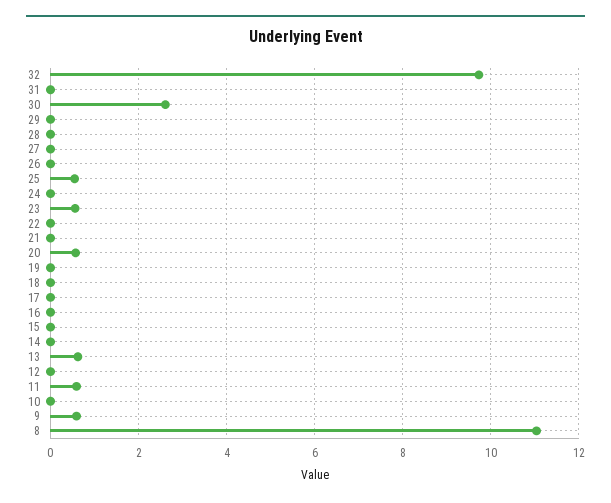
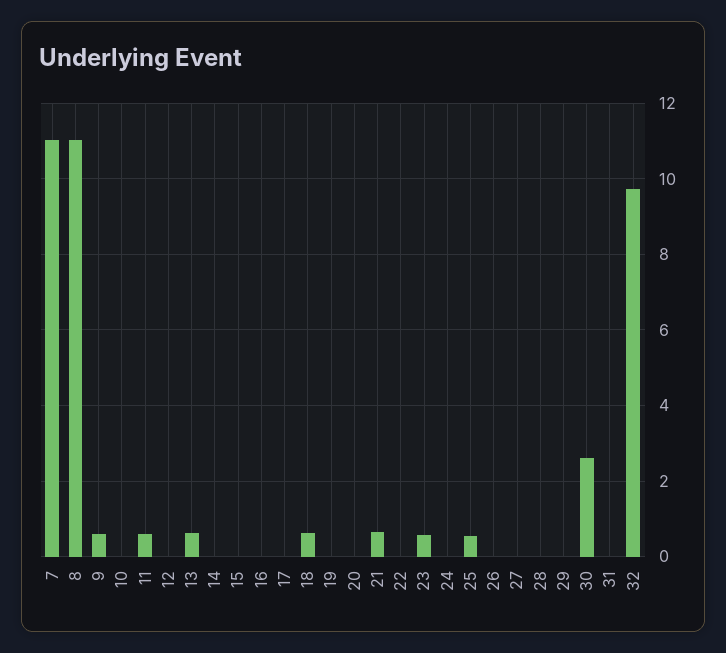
21: 0 -> 0.6
20: 0.6 -> 0
18: 0 -> 0.6
7: none -> 11

